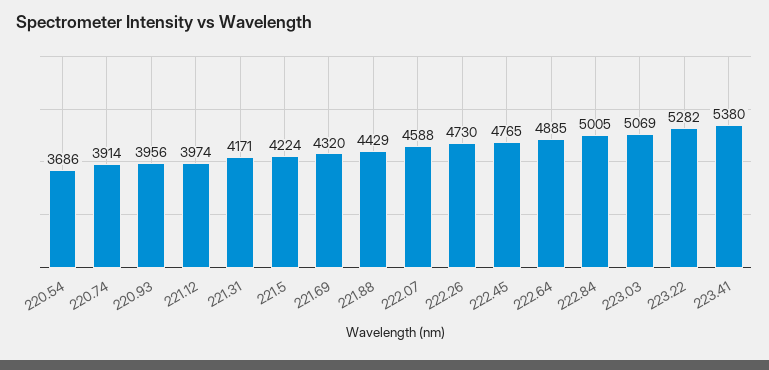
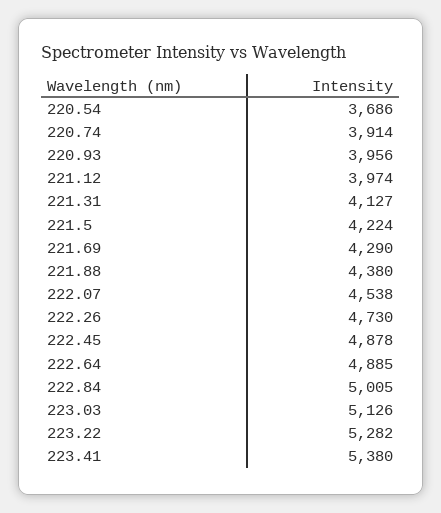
221.31: 4171 -> 4127
221.69: 4320 -> 4290
221.88: 4429 -> 4380
222.07: 4588 -> 4538
222.45: 4765 -> 4878
223.03: 5069 -> 5126

